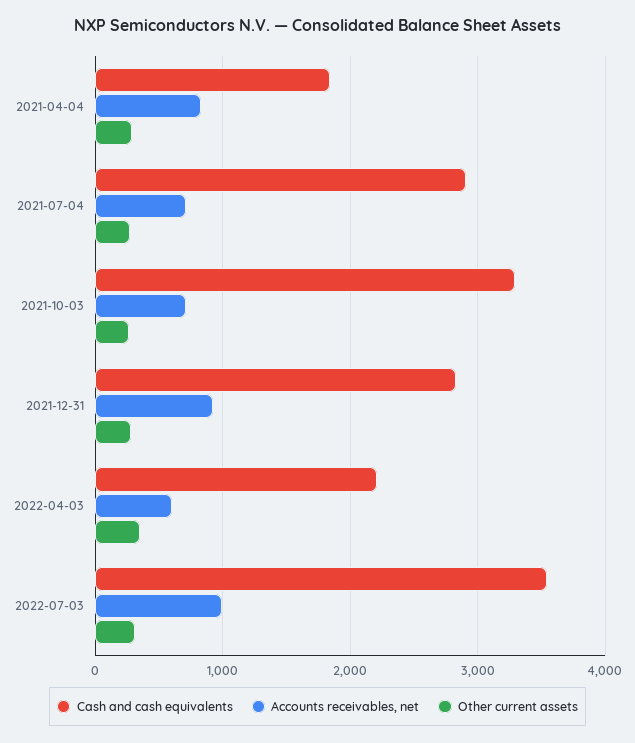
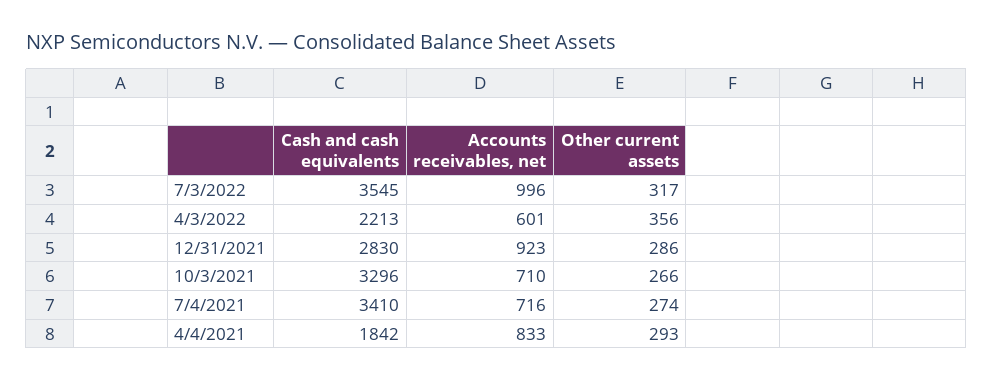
Cash and cash equivalents, 2021-07-04: 2900 -> 3410

